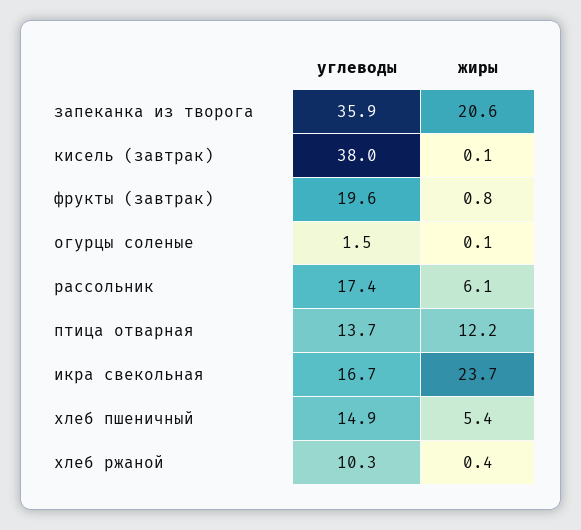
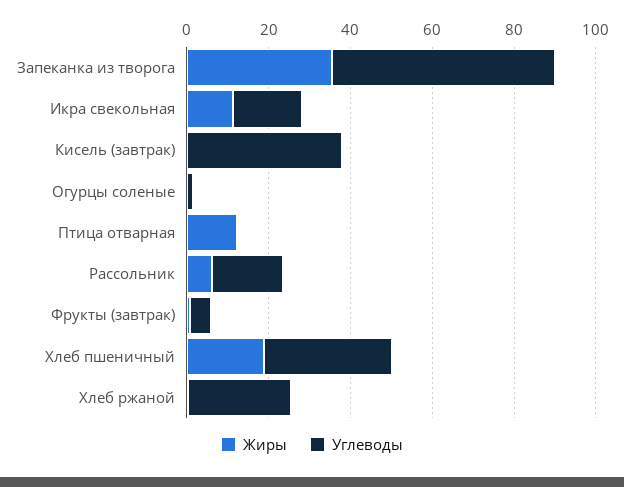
углеводы, запеканка из творога: 35.9 -> 55
жиры, запеканка из творога: 20.6 -> 35
углеводы, фрукты (завтрак): 19.6 -> 5
углеводы, птица отварная: 13.7 -> 0
жиры, икра свекольная: 23.7 -> 10
углеводы, хлеб пшеничный: 14.9 -> 30
жиры, хлеб пшеничный: 5.4 -> 20
углеводы, хлеб ржаной: 10.3 -> 25

